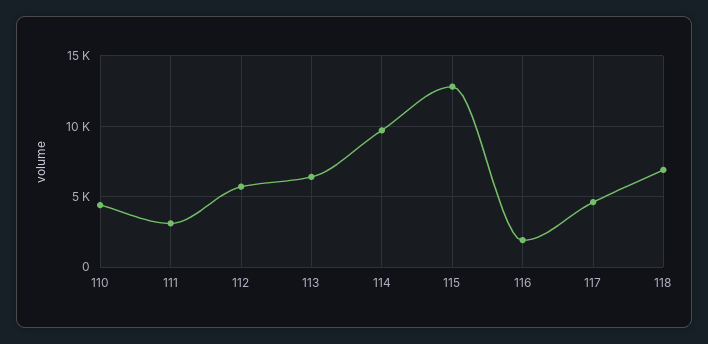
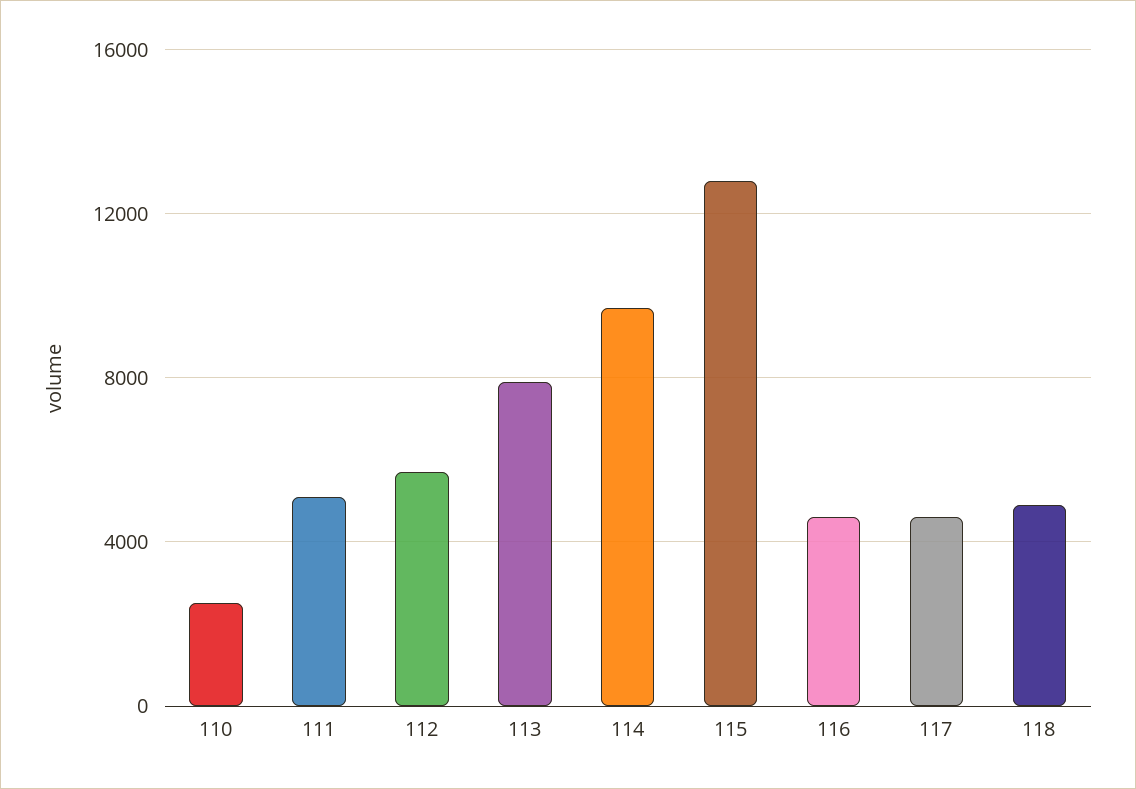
110: 4500 -> 2500
111: 3000 -> 5000
113: 6500 -> 8000
116: 2000 -> 4500
118: 7000 -> 5000

